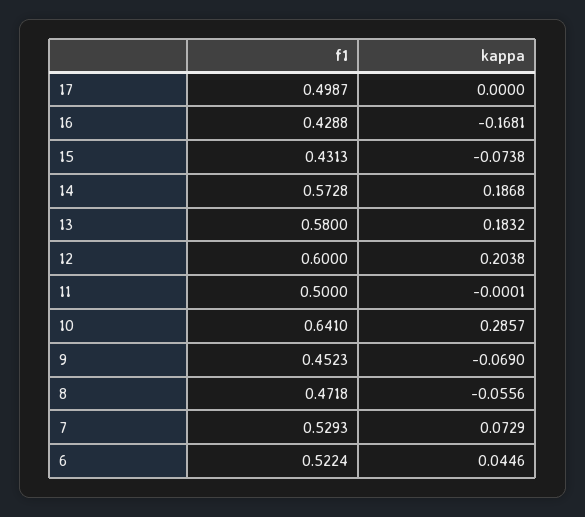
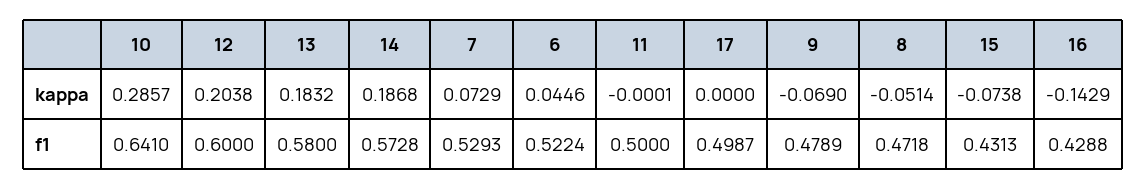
kappa, 16: -0.1681 -> -0.1429
f1, 9: 0.4523 -> 0.4789
kappa, 8: -0.0556 -> -0.0514

